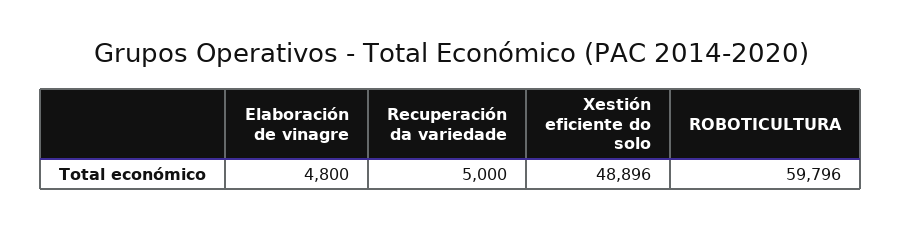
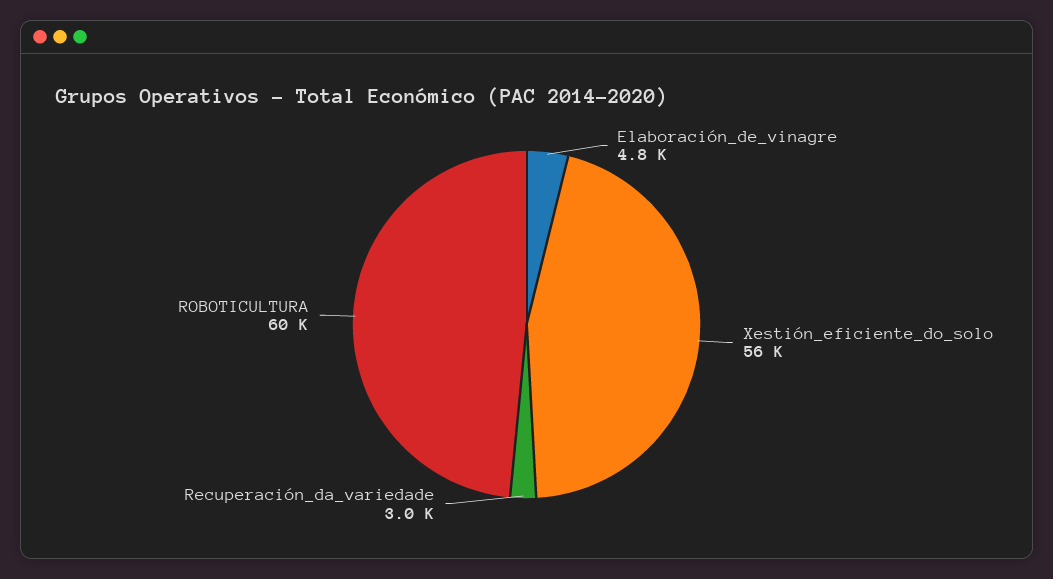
Recuperación da variedade: 5000 -> 3000
Xestión eficiente do solo: 48896 -> 56000

